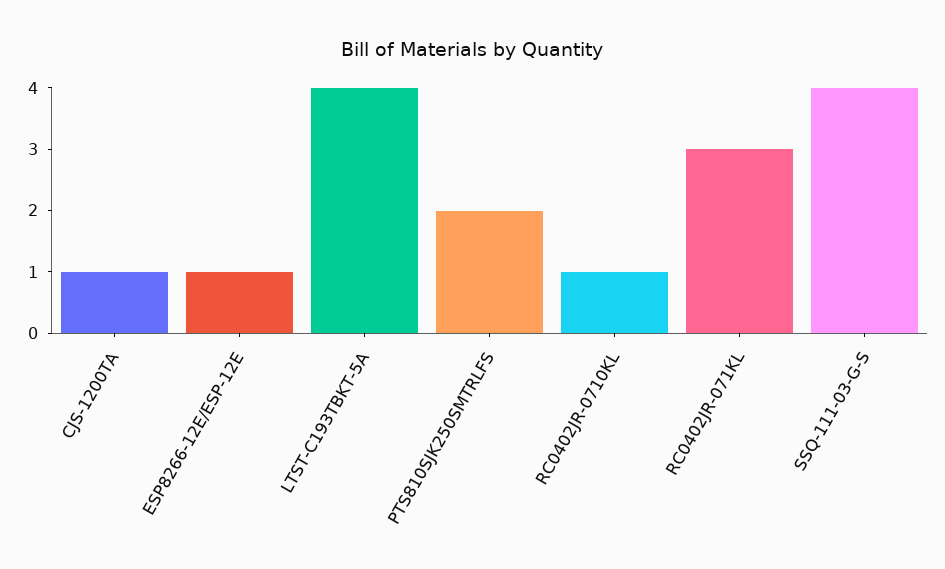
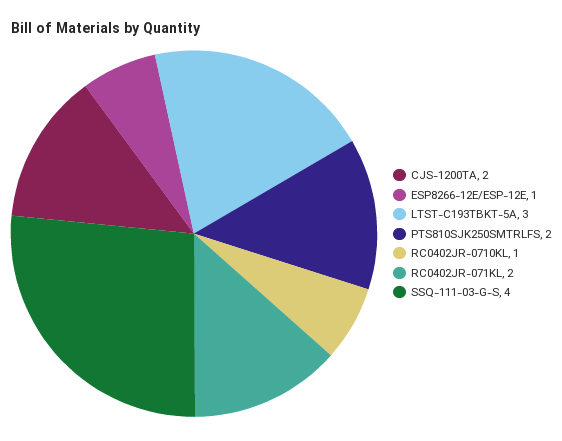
CJS-1200TA: 1 -> 2
LTST-C193TBKT-5A: 4 -> 3
RC0402JR-071KL: 3 -> 2

